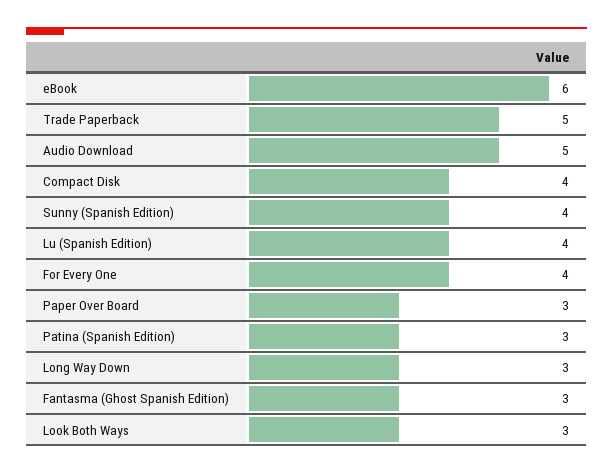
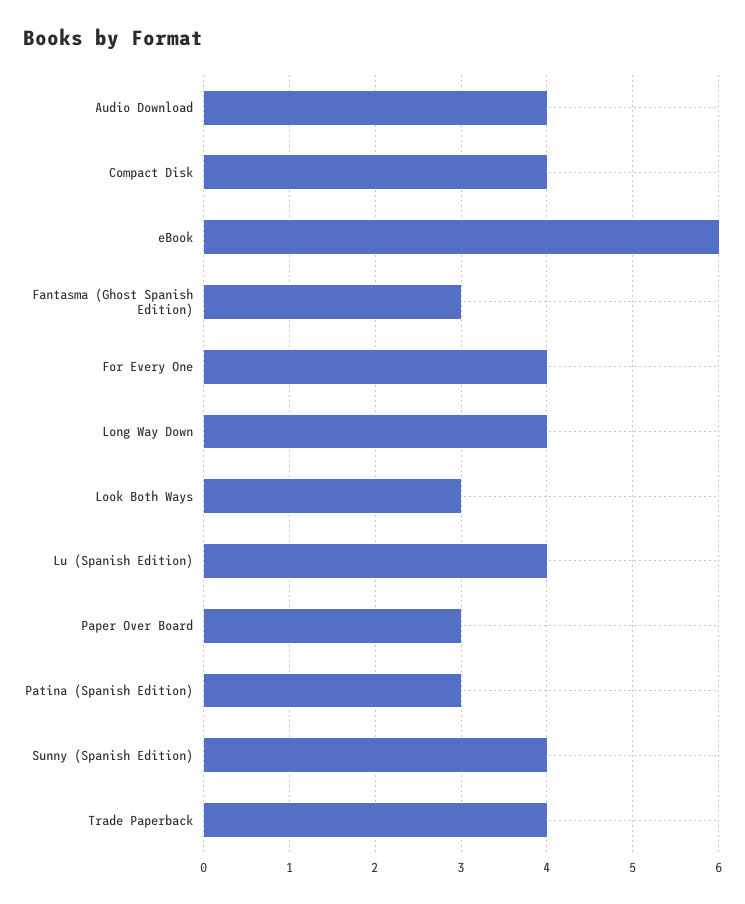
Trade Paperback: 5 -> 4
Audio Download: 5 -> 4
Long Way Down: 3 -> 4

